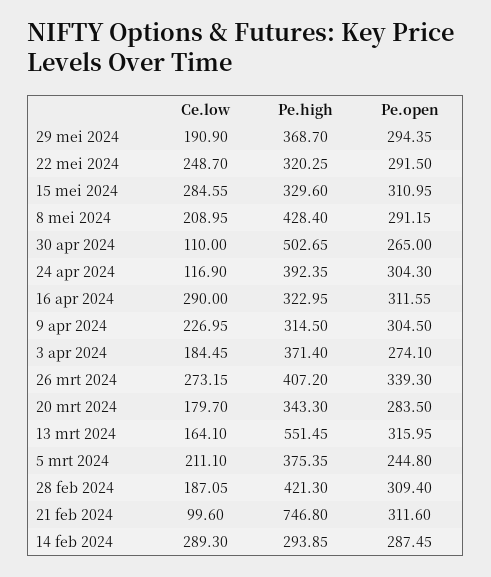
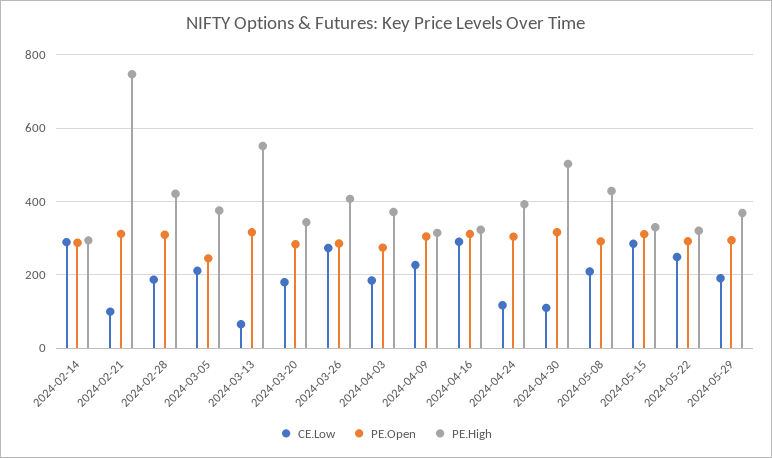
Pe.open, 30 apr 2024: 265 -> 320
Pe.open, 26 mrt 2024: 339.3 -> 280
Ce.low, 13 mrt 2024: 164.1 -> 60

